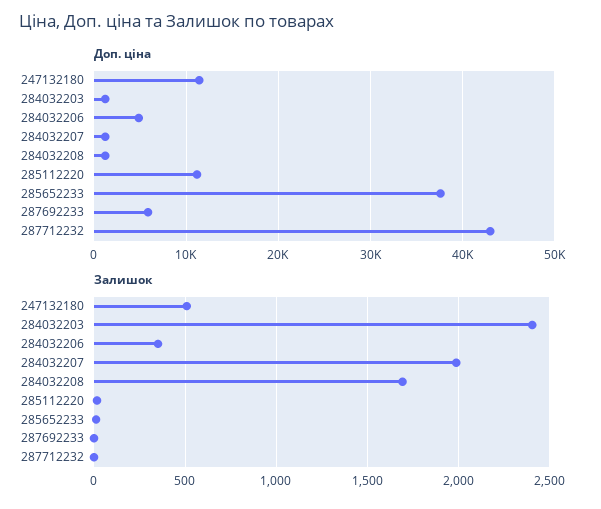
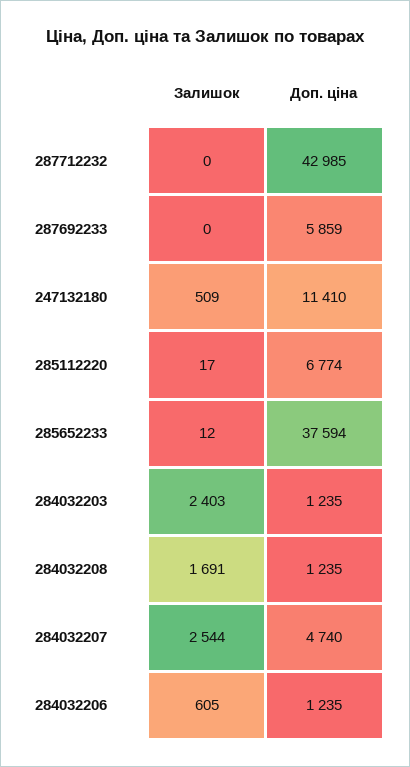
Доп. ціна, 284032206: 5000 -> 1235
Доп. ціна, 284032207: 1000 -> 4740
Доп. ціна, 285112220: 11000 -> 6774
Залишок, 284032206: 350 -> 605
Залишок, 284032207: 2000 -> 2544

